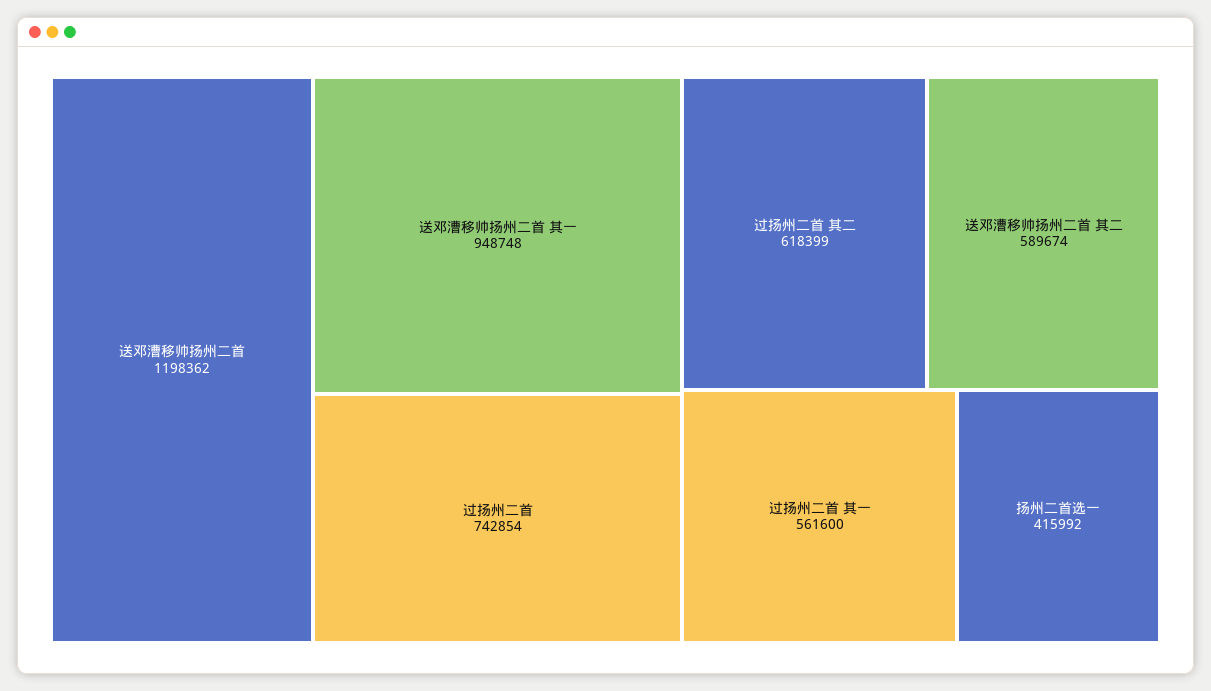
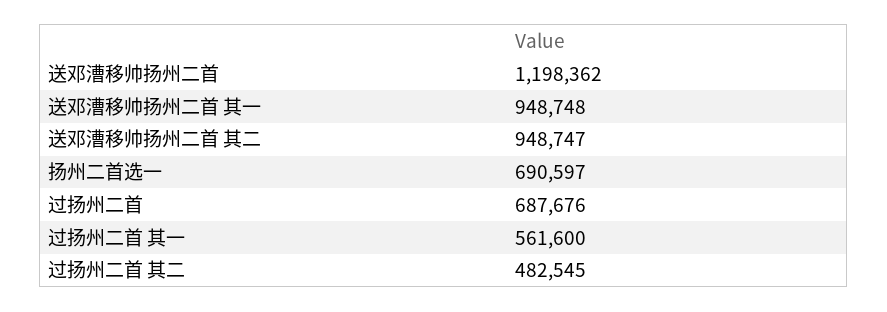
过扬州二首: 742854 -> 687676
过扬州二首 其二: 618399 -> 482545
送邓漕移帅扬州二首 其二: 589674 -> 948747
扬州二首选一: 415992 -> 690597

